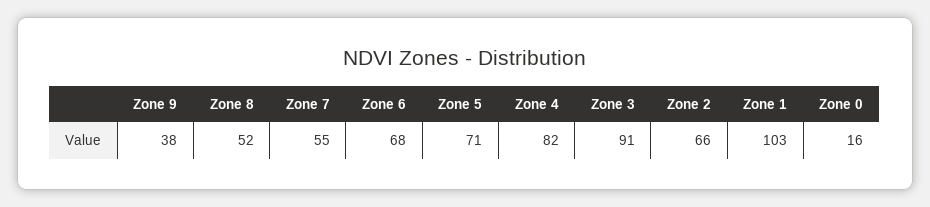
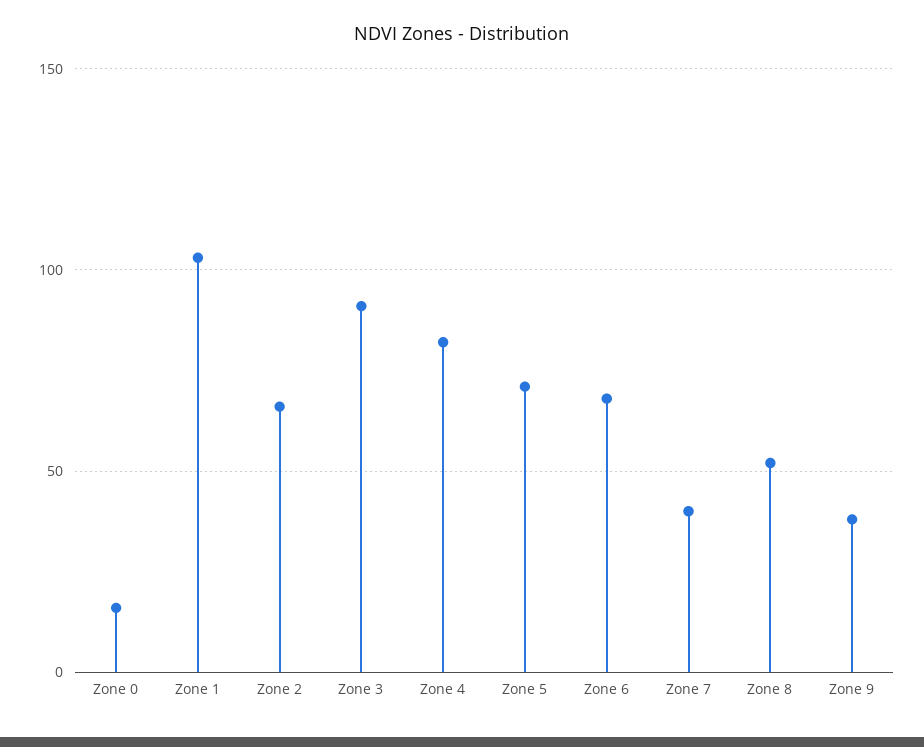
Zone 7: 55 -> 40

